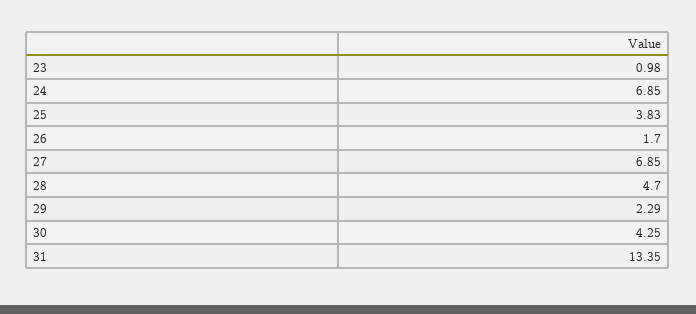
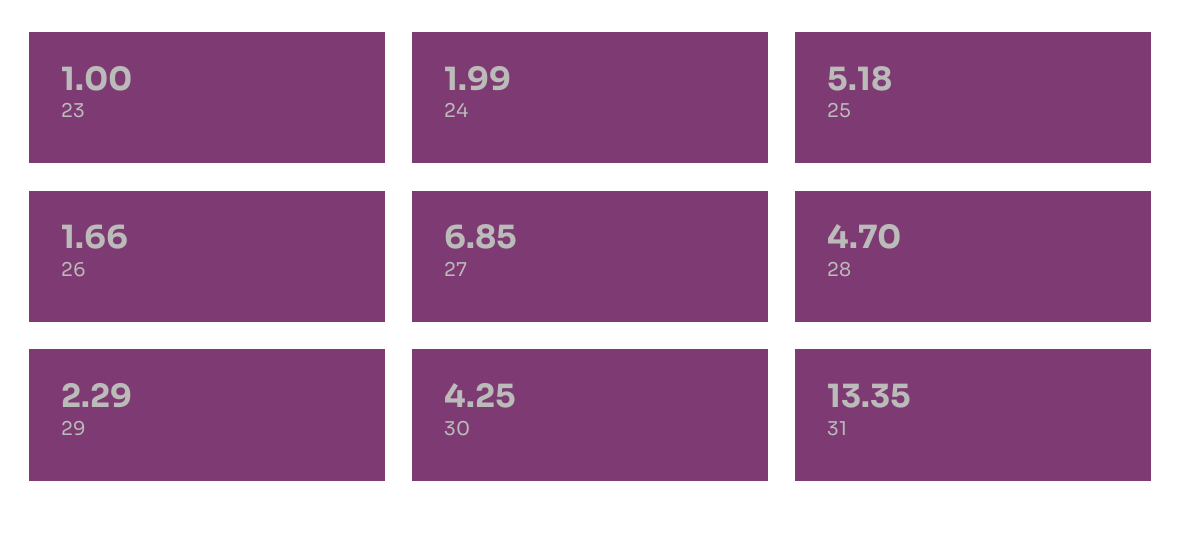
23: 0.98 -> 1
24: 6.85 -> 1.99
25: 3.83 -> 5.18
26: 1.7 -> 1.66

